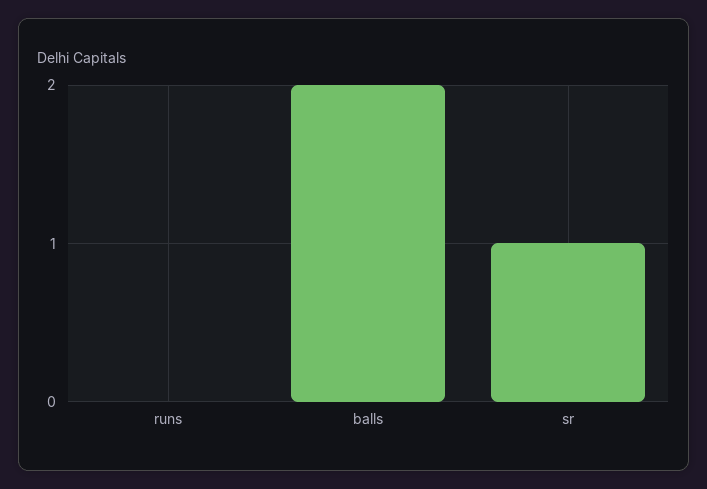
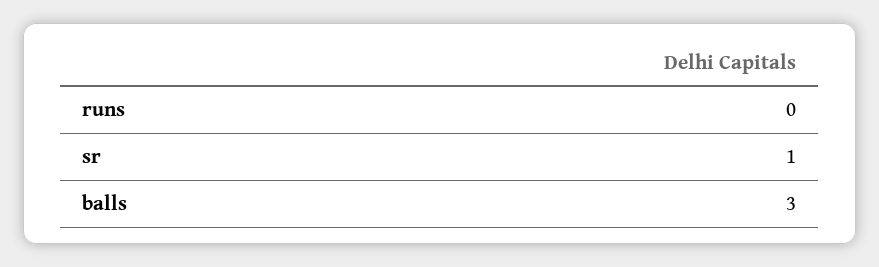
balls: 2 -> 3

